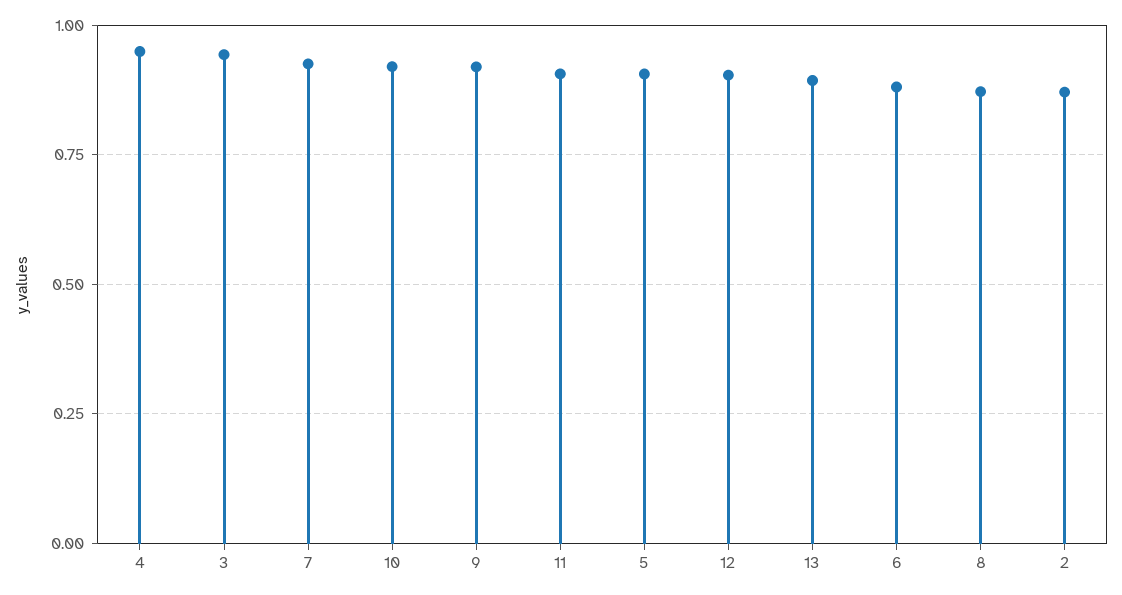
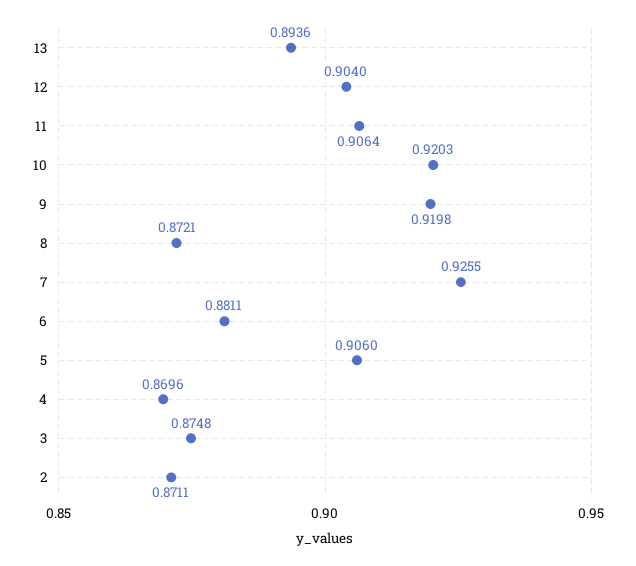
4: 0.95 -> 0.8696
3: 0.95 -> 0.8748

